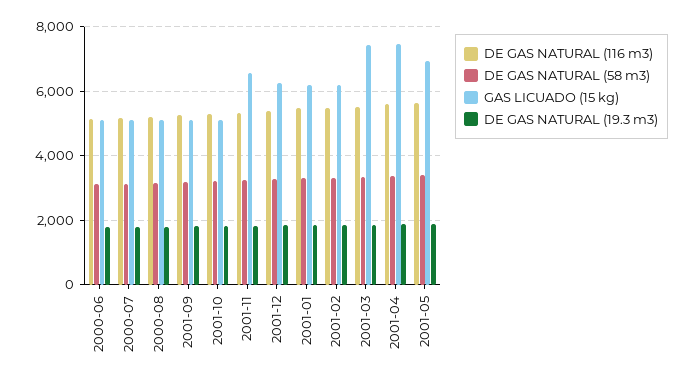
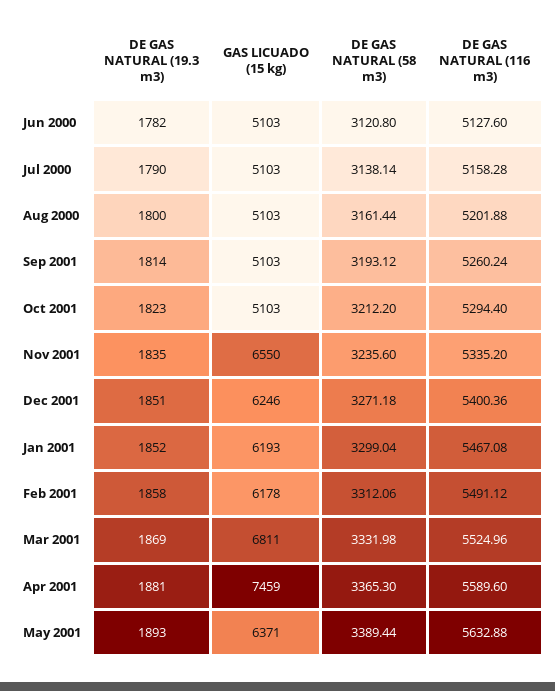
GAS LICUADO (15 kg), 2001-03: 7400 -> 6811
GAS LICUADO (15 kg), 2001-05: 7000 -> 6371

